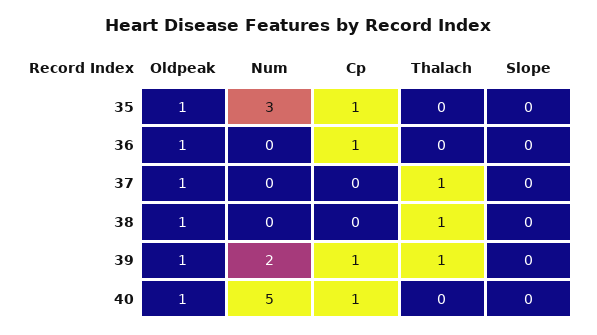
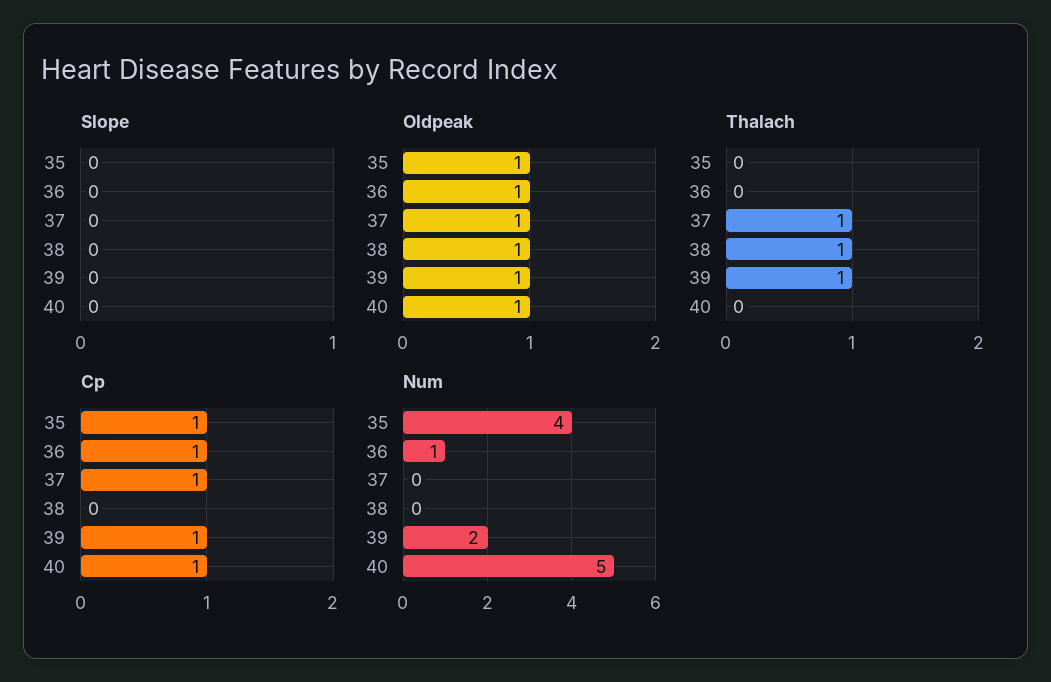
Num, 35: 3 -> 4
Num, 36: 0 -> 1
Cp, 37: 0 -> 1

